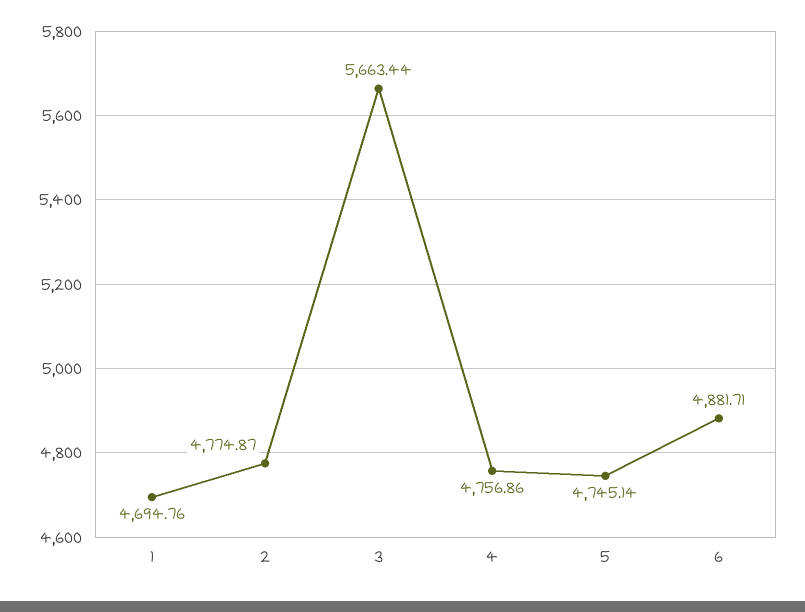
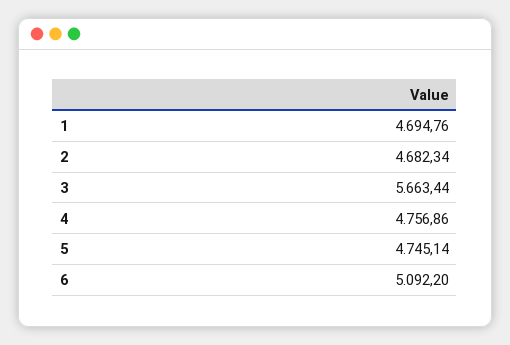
2: 4774.87 -> 4682.34
6: 4881.71 -> 5092.2

